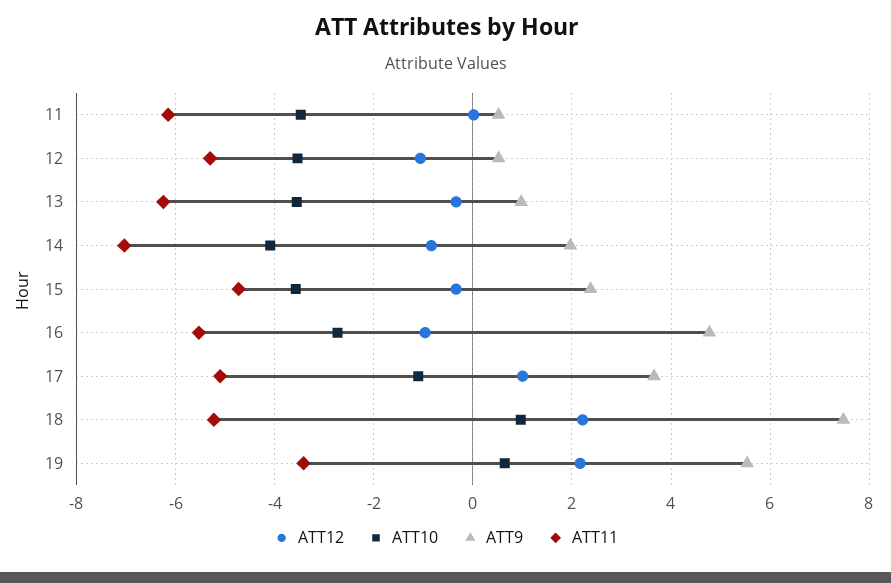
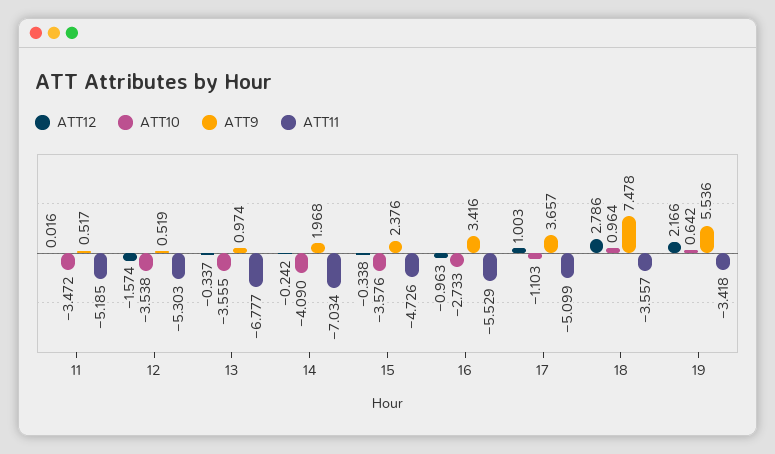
ATT11, 11: -6.2 -> -5.185
ATT12, 12: -1 -> -1.574
ATT11, 13: -6.2 -> -6.777
ATT12, 14: -0.8 -> -0.242
ATT9, 16: 4.8 -> 3.416
ATT12, 18: 2.2 -> 2.786
ATT11, 18: -5.2 -> -3.557

